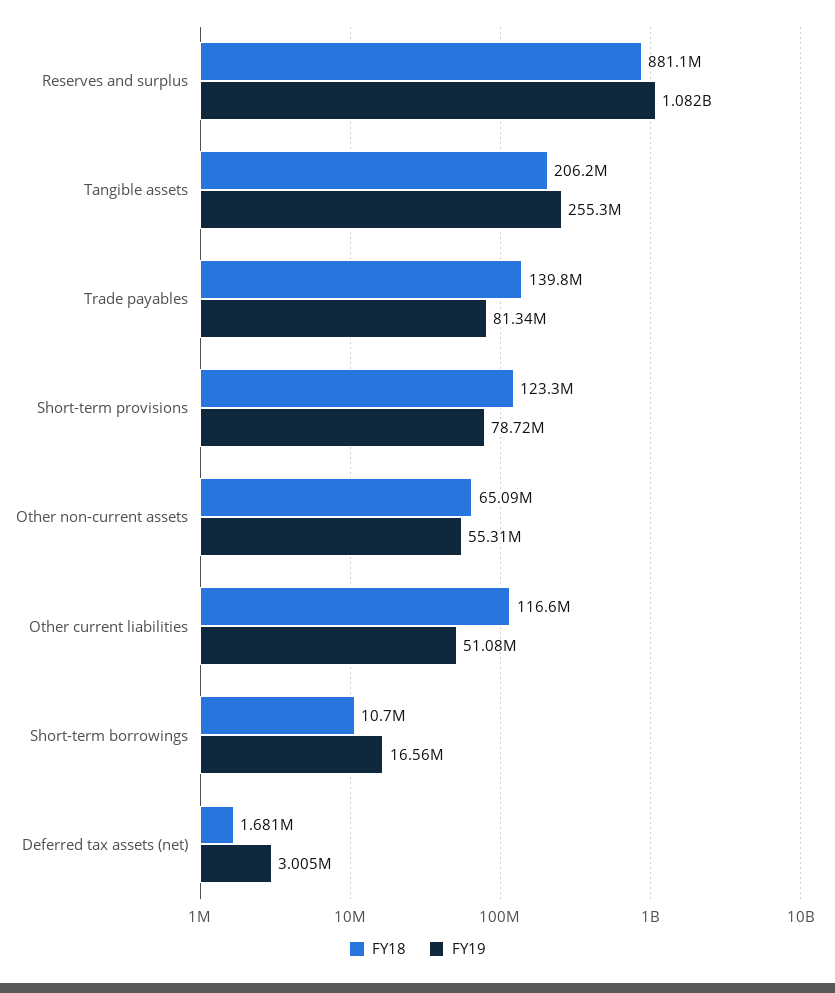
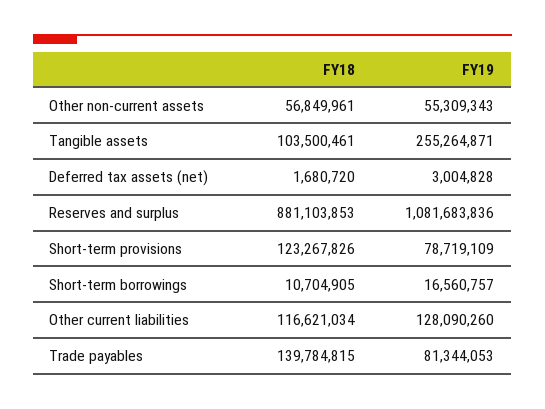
FY18, Tangible assets: 206200000 -> 103500461
FY18, Other non-current assets: 65090000 -> 56849961
FY19, Other current liabilities: 51080000 -> 128090260

